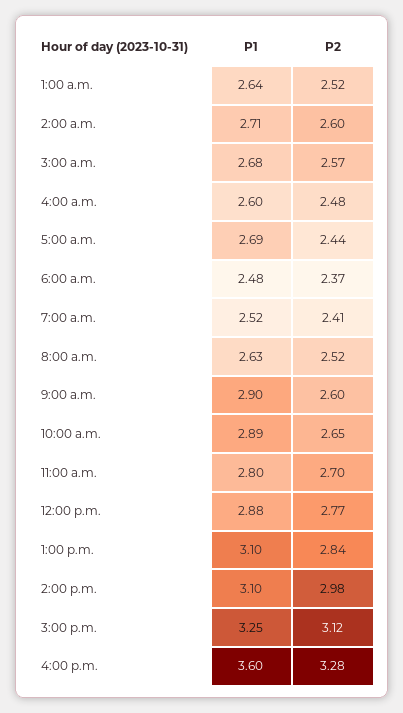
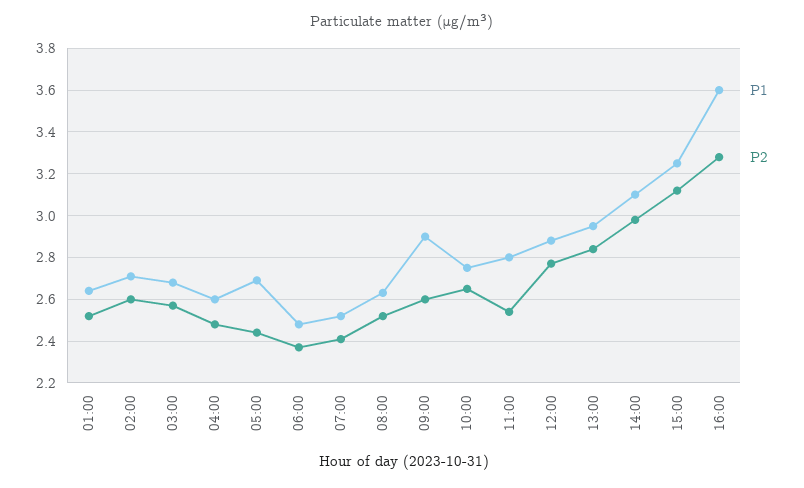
P1, 10:00 a.m.: 2.89 -> 2.75
P2, 11:00 a.m.: 2.7 -> 2.55
P1, 1:00 p.m.: 3.1 -> 2.95

